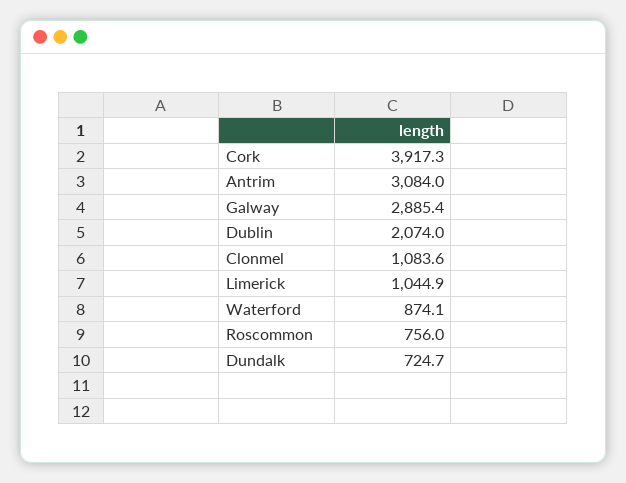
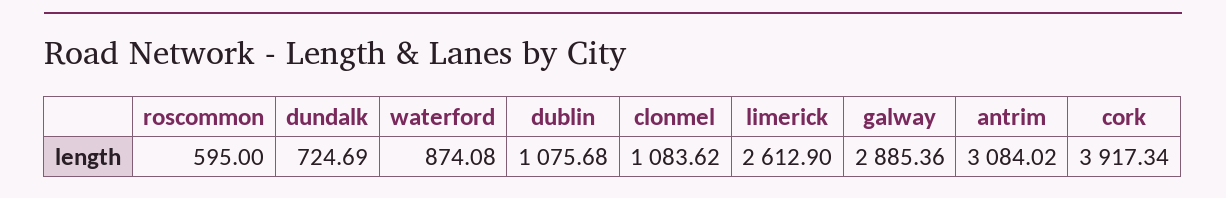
Dublin: 2074 -> 1075.68
Limerick: 1044.9 -> 2612.9
Roscommon: 756 -> 595

